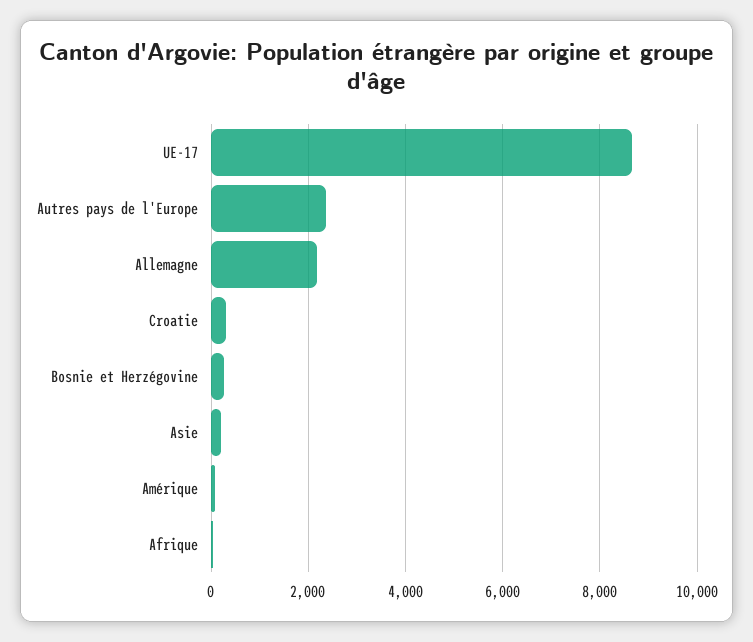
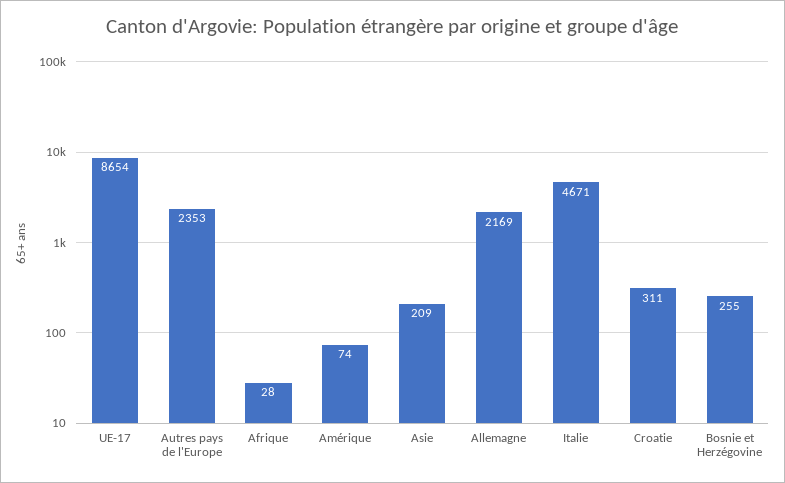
Italie: none -> 4671

